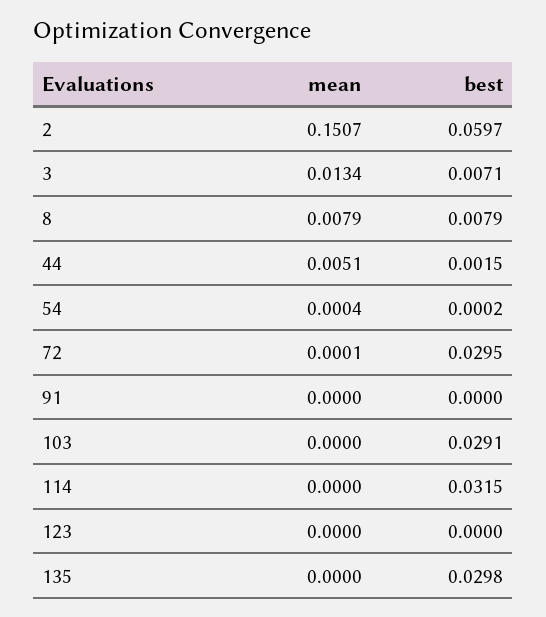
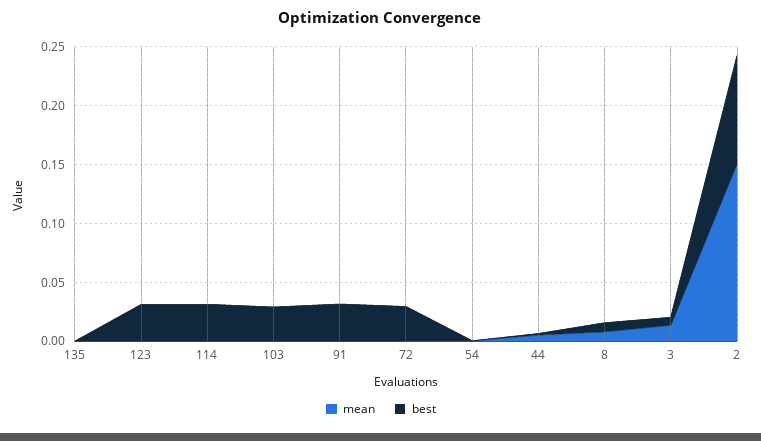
best, 2: 0.0597 -> 0.09
best, 91: 0 -> 0.03
best, 123: 0 -> 0.03
best, 135: 0.0298 -> 0

